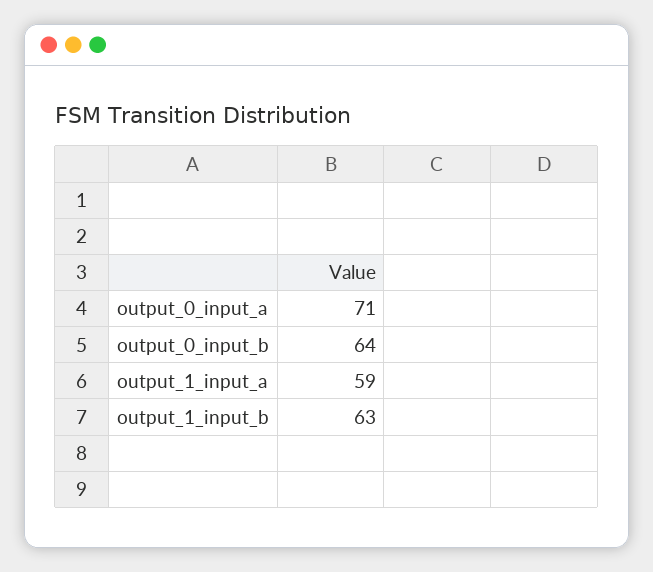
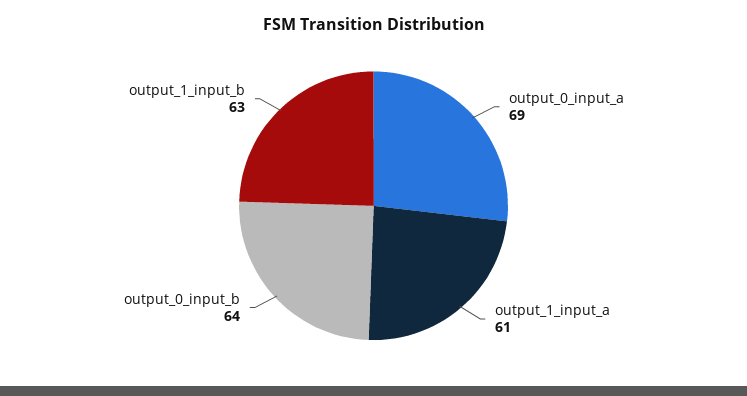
output_0_input_a: 71 -> 69
output_1_input_a: 59 -> 61

